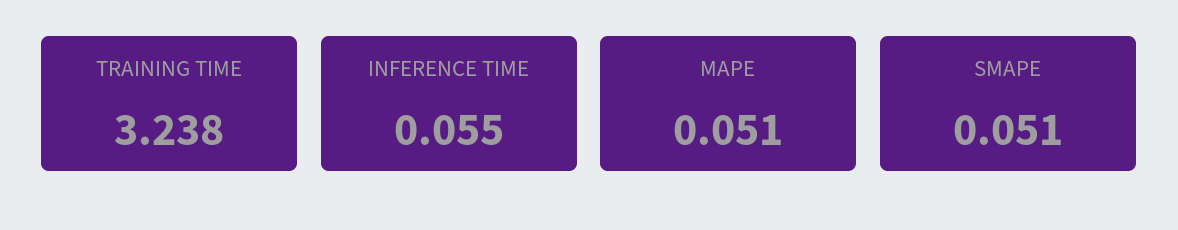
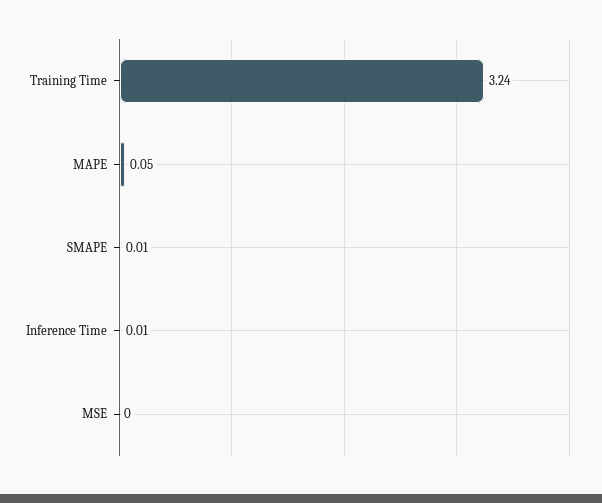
INFERENCE TIME: 0.055 -> 0.01
SMAPE: 0.051 -> 0.01
MSE: none -> 0

